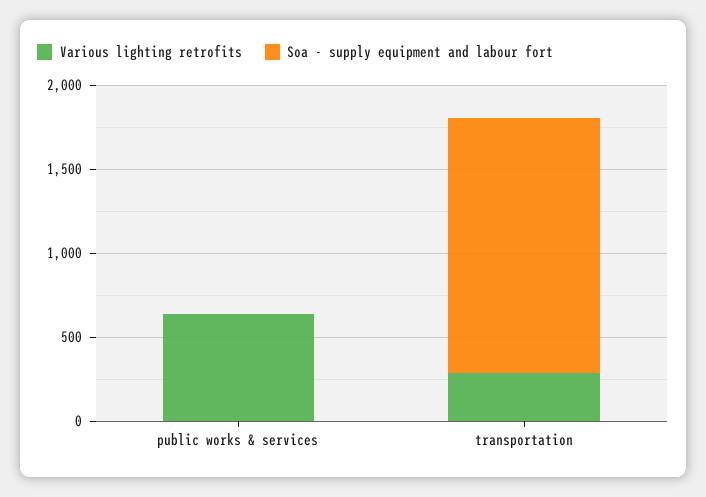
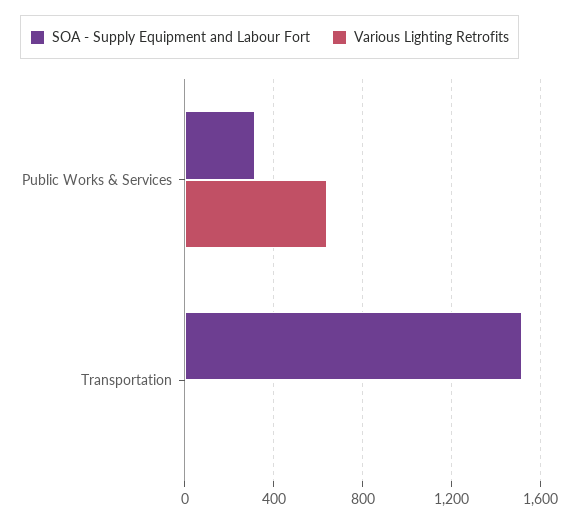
Soa - supply equipment and labour fort, public works & services: 0 -> 300
Various lighting retrofits, transportation: 300 -> 0

